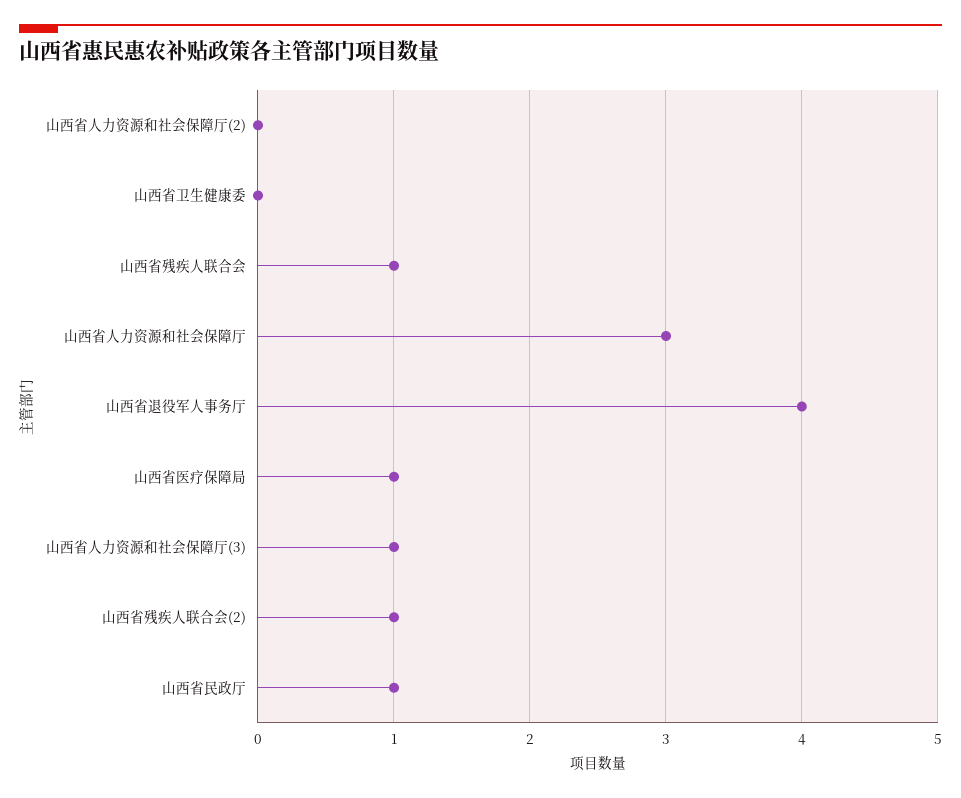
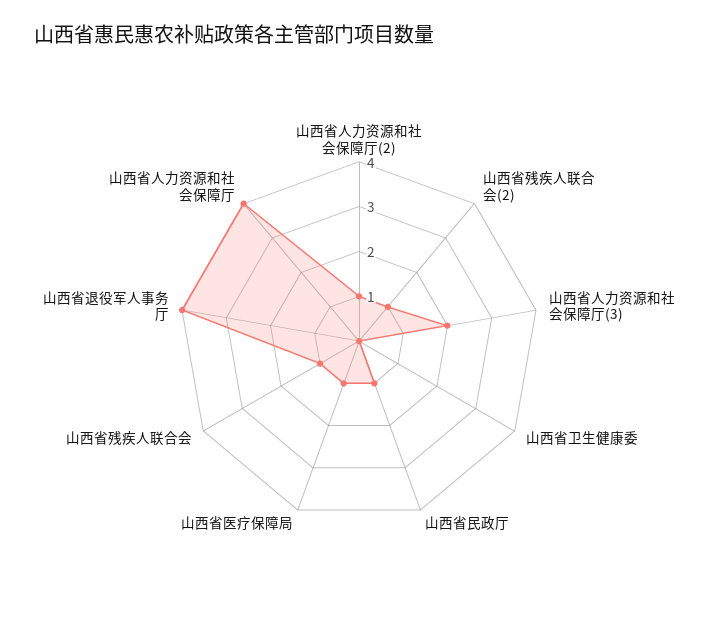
山西省人力资源和社会保障厅(2): 0 -> 1
山西省人力资源和社会保障厅: 3 -> 4
山西省人力资源和社会保障厅(3): 1 -> 2

